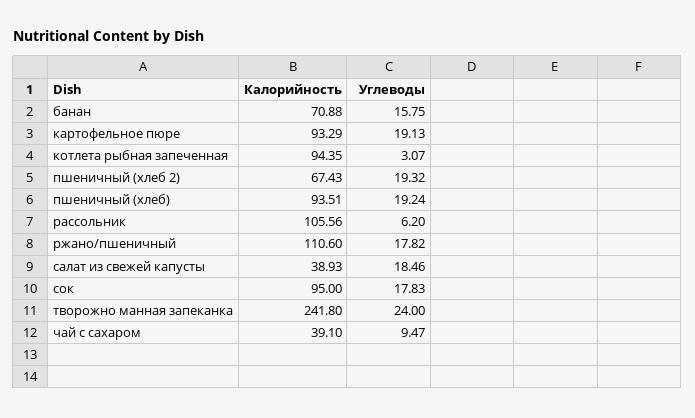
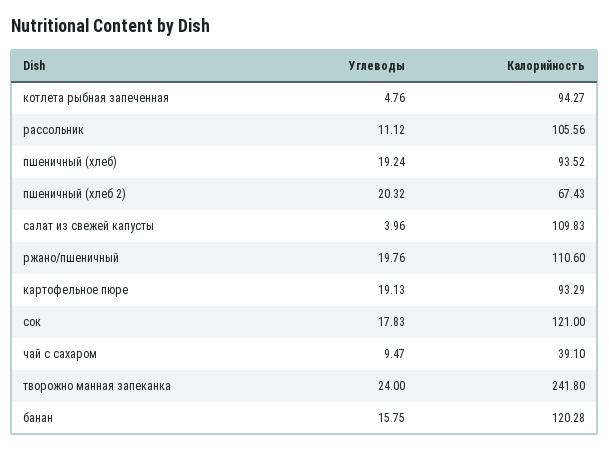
Калорийность, банан: 70.88 -> 120.28
Калорийность, котлета рыбная запеченная: 94.35 -> 94.27
Углеводы, котлета рыбная запеченная: 3.07 -> 4.76
Углеводы, пшеничный (хлеб 2): 19.32 -> 20.32
Калорийность, пшеничный (хлеб): 93.51 -> 93.52
Углеводы, рассольник: 6.2 -> 11.12
Углеводы, ржано/пшеничный: 17.82 -> 19.76
Калорийность, салат из свежей капусты: 38.93 -> 109.83
Углеводы, салат из свежей капусты: 18.46 -> 3.96
Калорийность, сок: 95 -> 121

